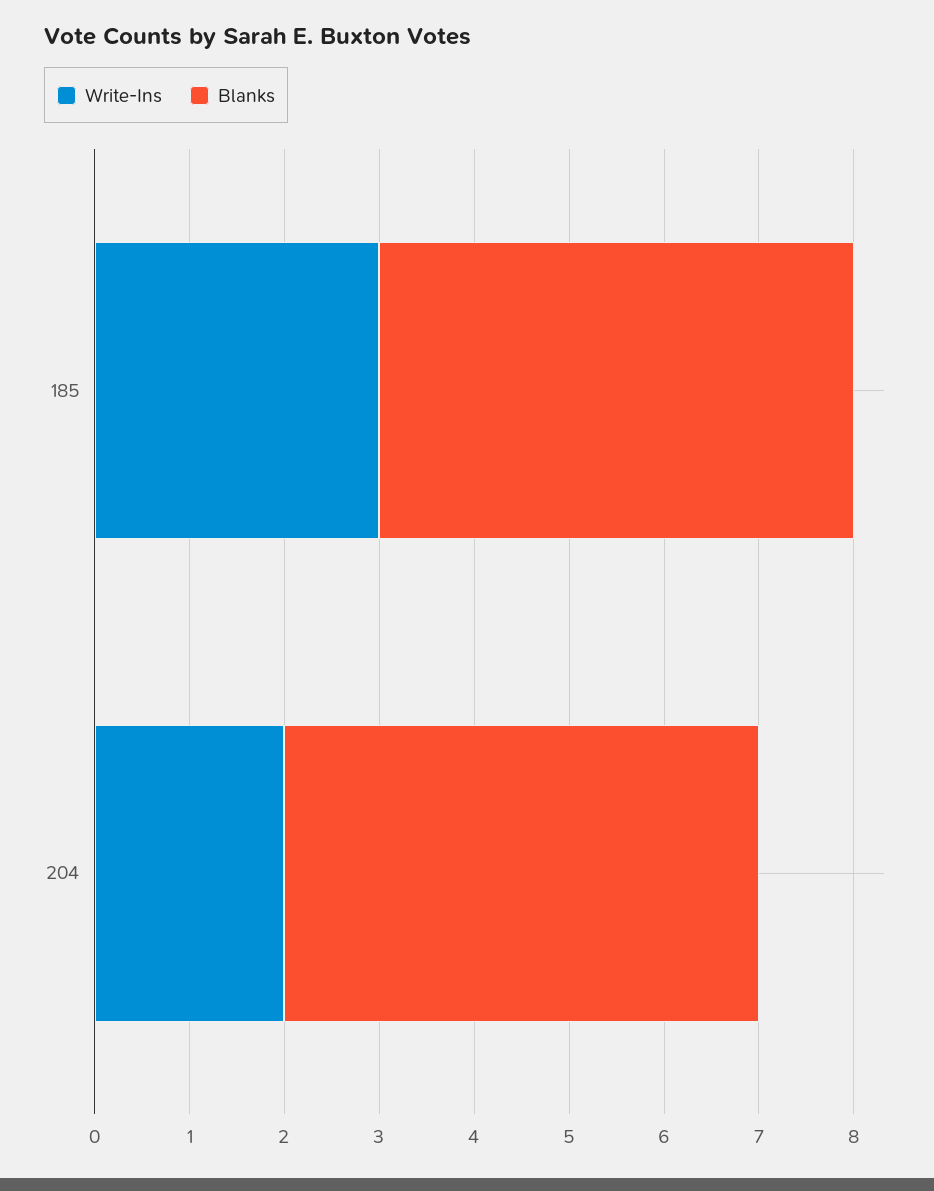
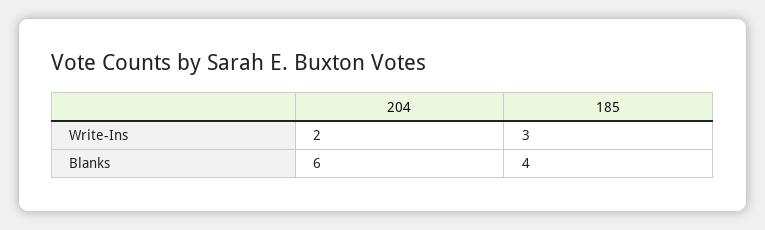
Blanks, 185: 5 -> 4
Blanks, 204: 5 -> 6

